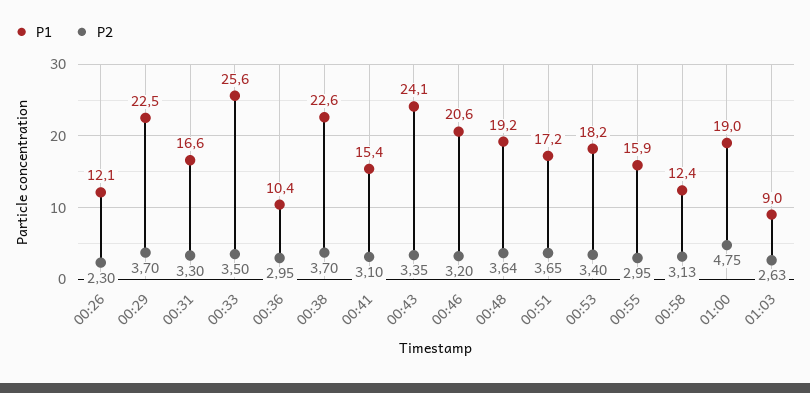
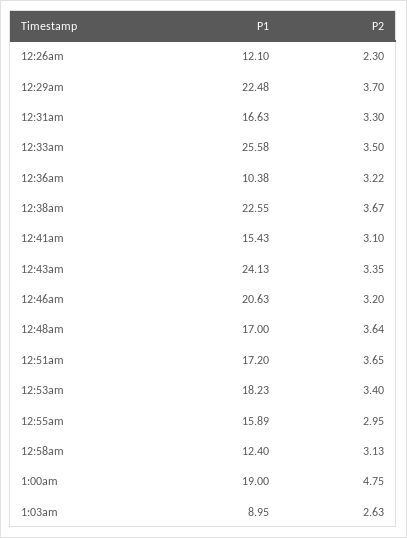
P2, 00:36: 2.95 -> 3.22
P2, 00:38: 3.7 -> 3.67
P1, 00:48: 19.2 -> 17

